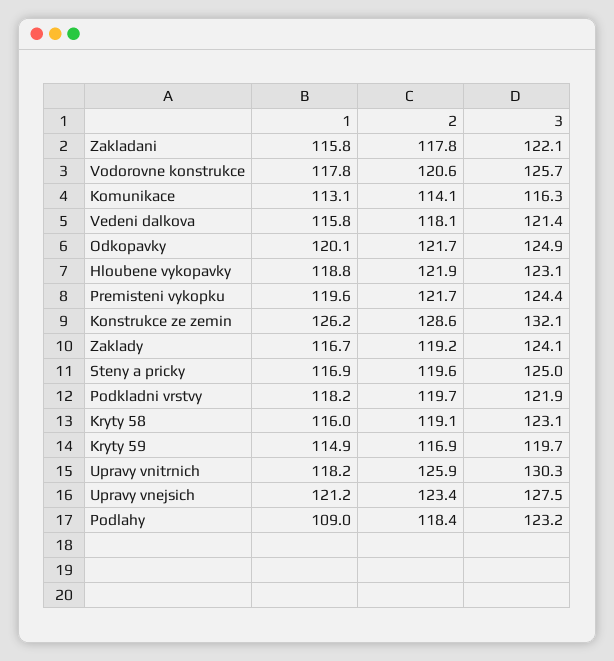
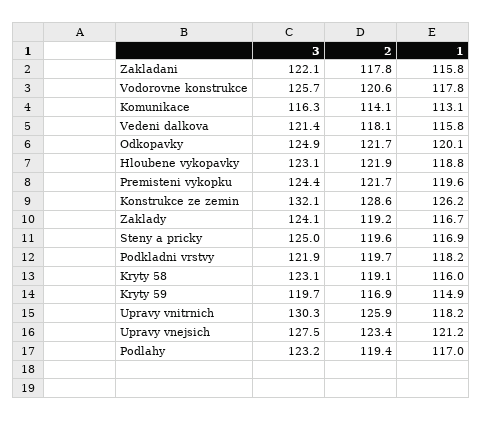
1, Podlahy: 109 -> 117
2, Podlahy: 118.4 -> 119.4

